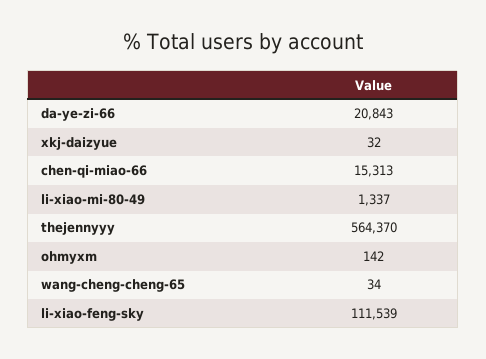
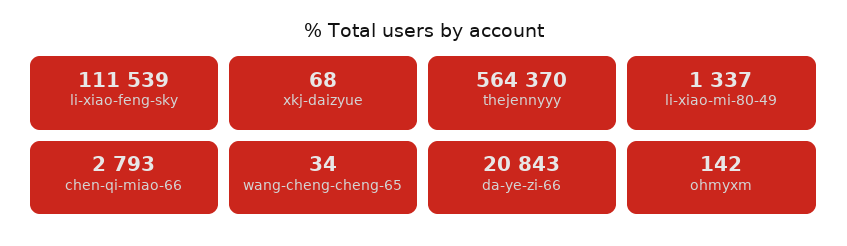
xkj-daizyue: 32 -> 68
chen-qi-miao-66: 15313 -> 2793

